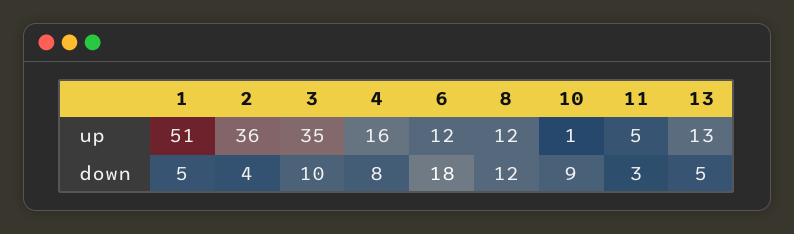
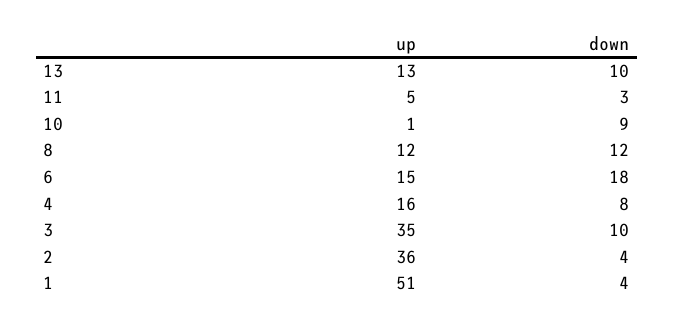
6, up: 12 -> 15
1, down: 5 -> 4
13, down: 5 -> 10

